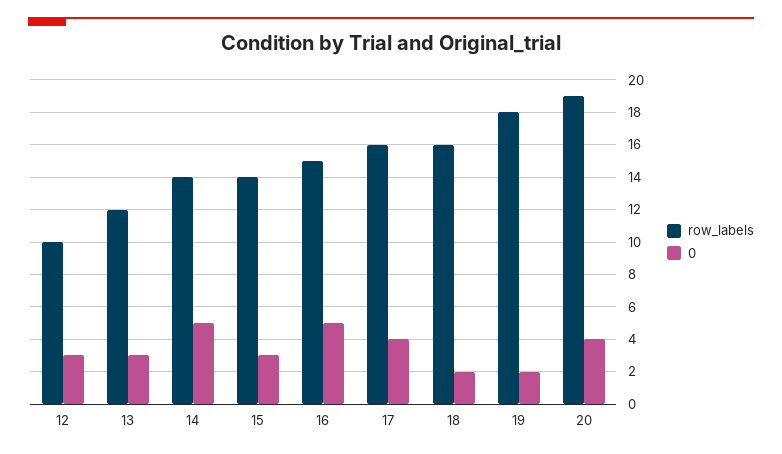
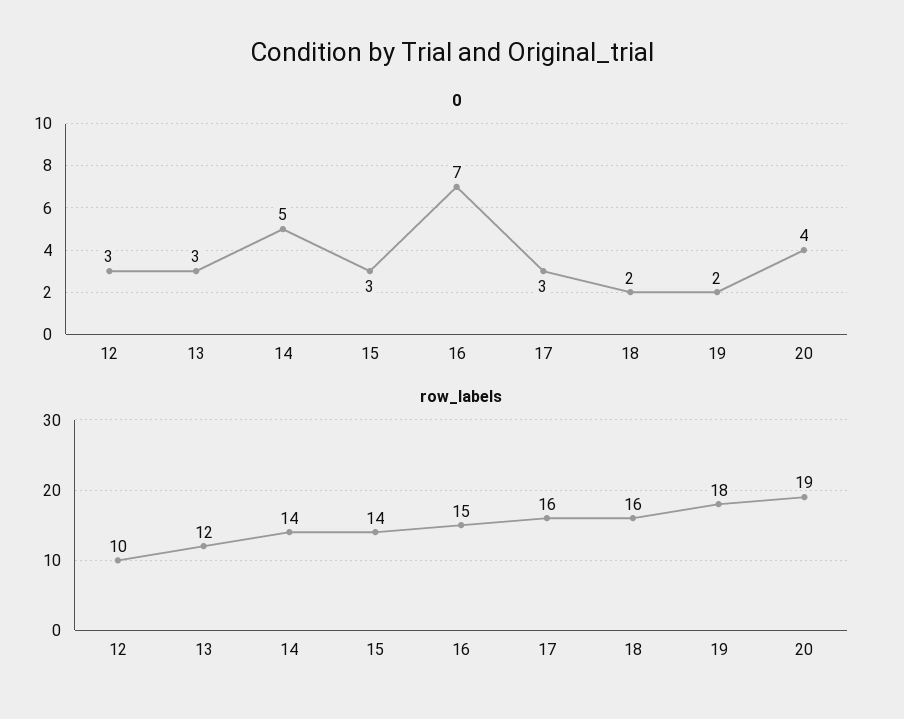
0, 16: 5 -> 7
0, 17: 4 -> 3

